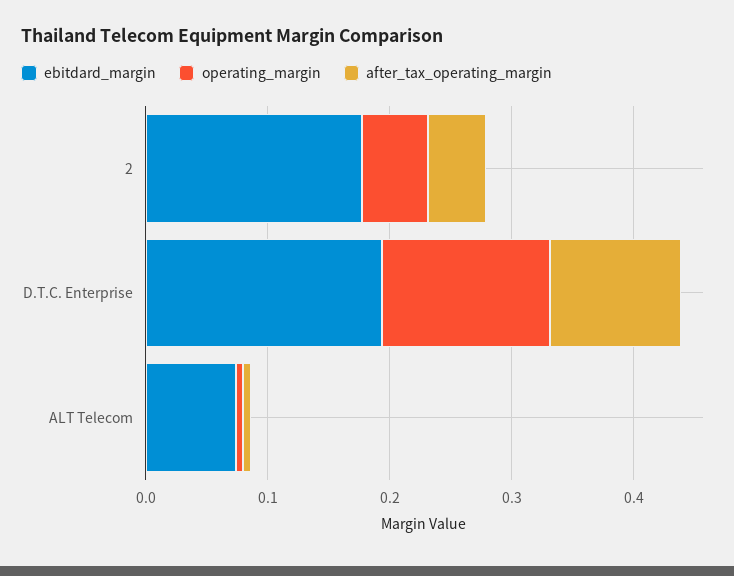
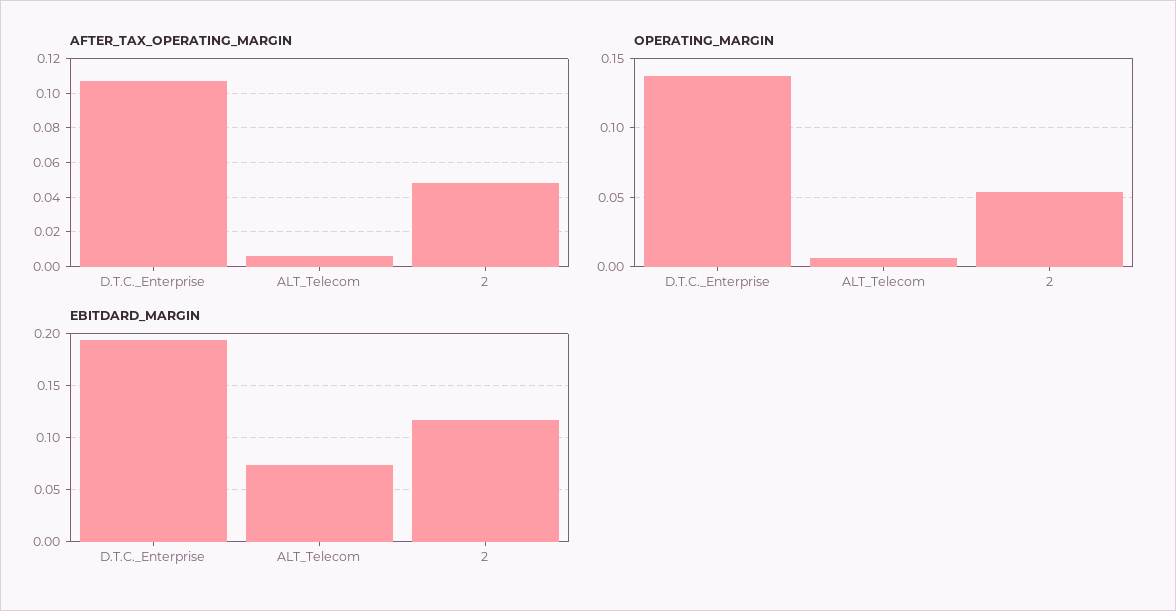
ebitdard_margin, 2: 0.18 -> 0.12

